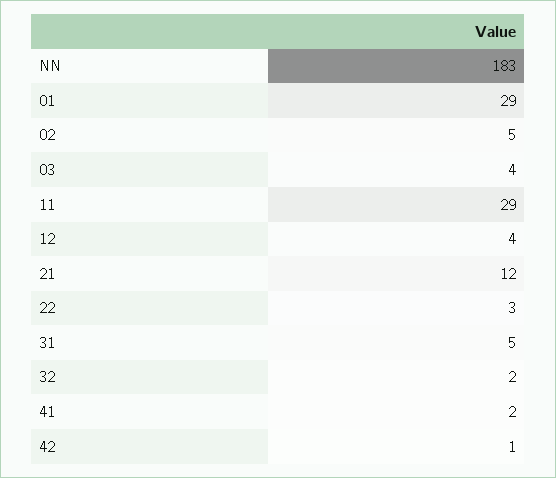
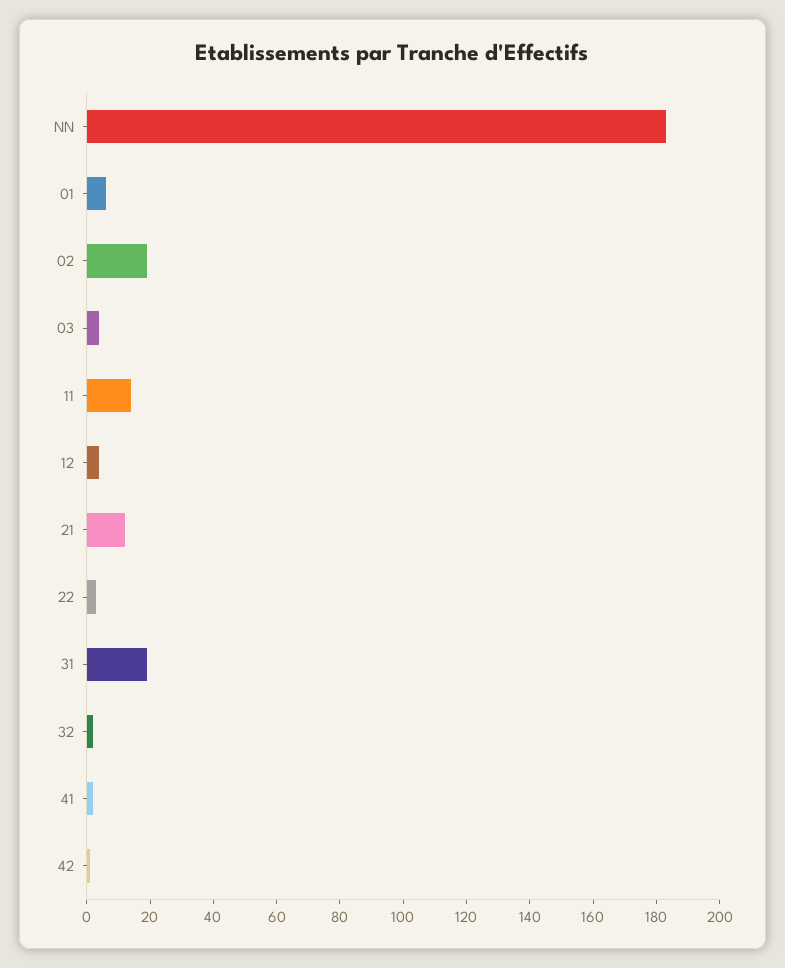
01: 29 -> 5
02: 5 -> 20
11: 29 -> 15
31: 5 -> 20

